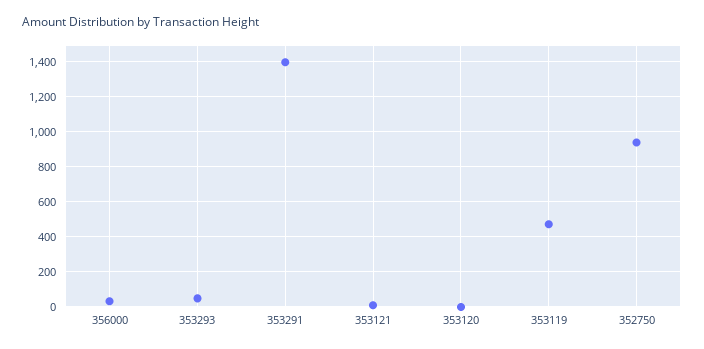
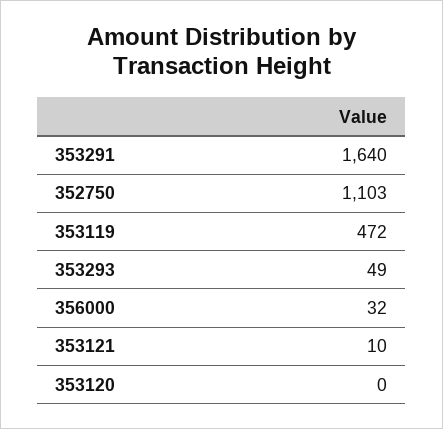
353291: 1400 -> 1640
352750: 950 -> 1103

